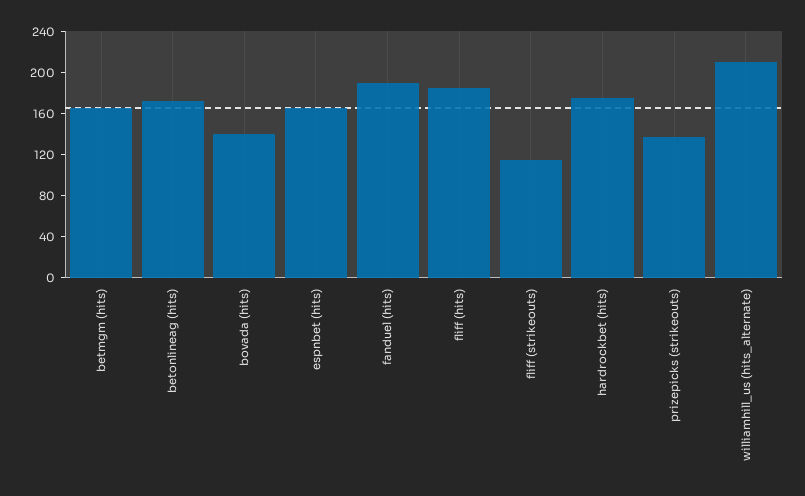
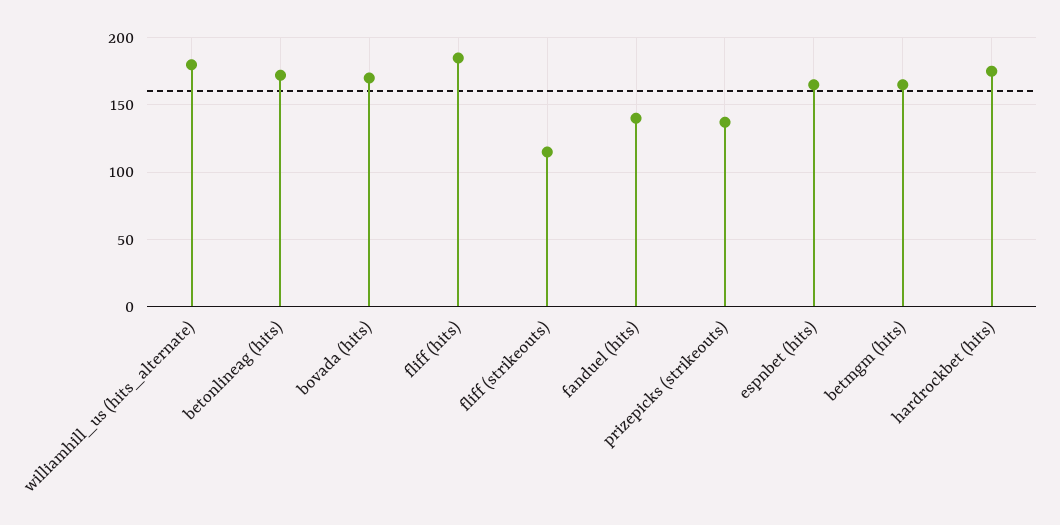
bovada (hits): 140 -> 170
fanduel (hits): 190 -> 140
williamhill_us (hits_alternate): 210 -> 180

